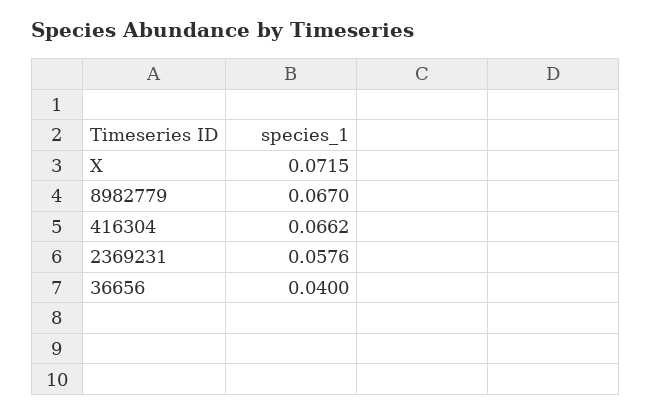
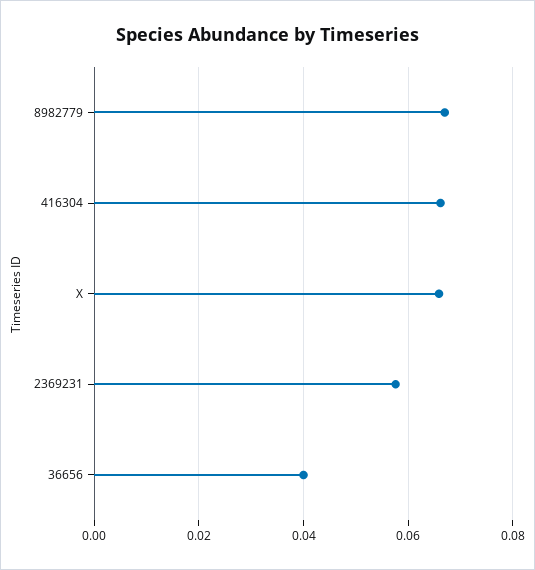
X: 0.0715 -> 0.066

